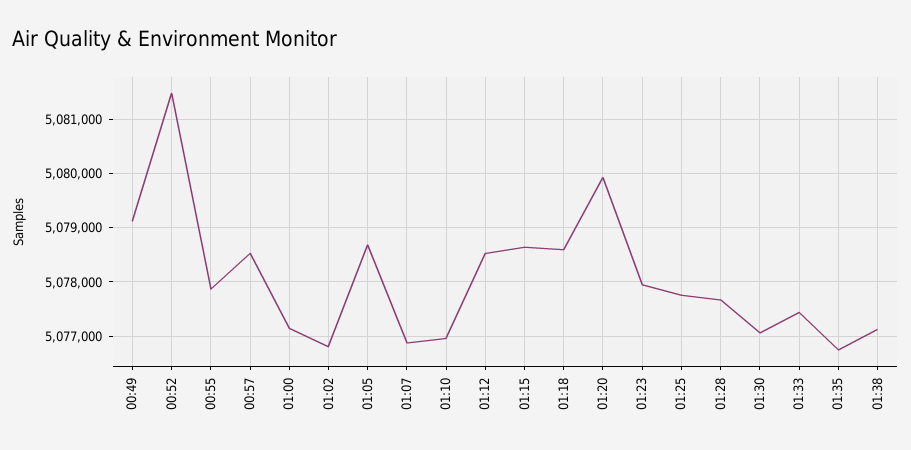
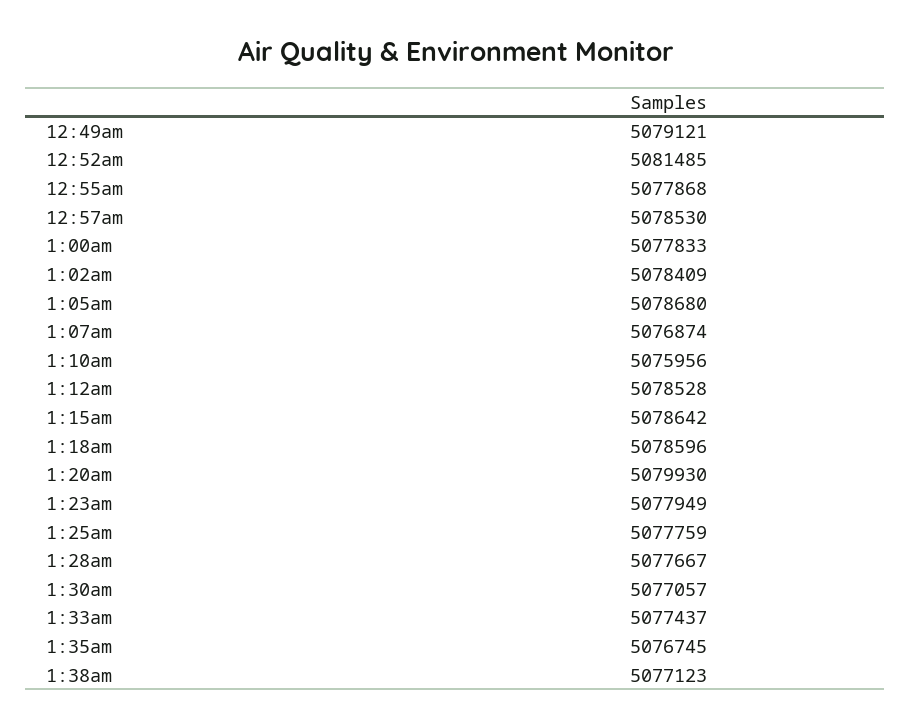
01:00: 5077200 -> 5077833
01:02: 5076800 -> 5078409
01:10: 5077000 -> 5075956

